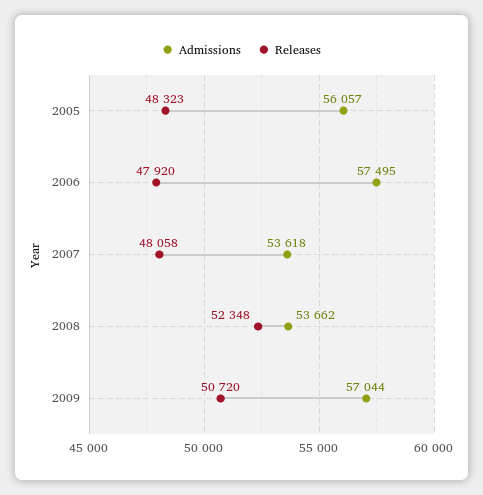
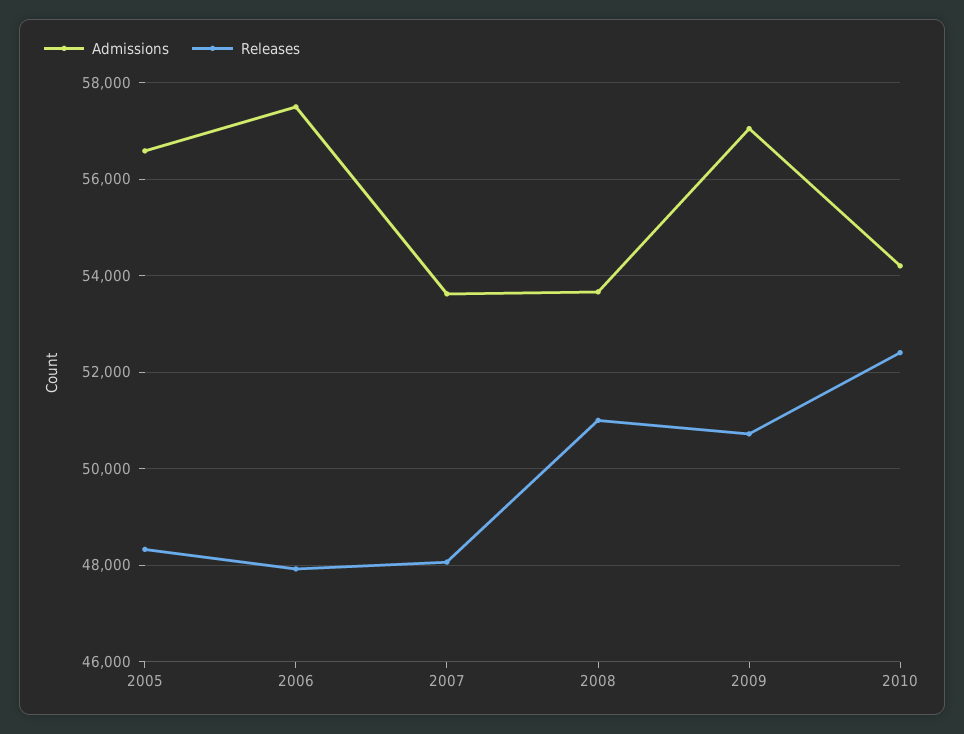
Admissions, 2005: 56057 -> 56600
Releases, 2008: 52348 -> 51000
Admissions, 2010: none -> 54200
Releases, 2010: none -> 52400

